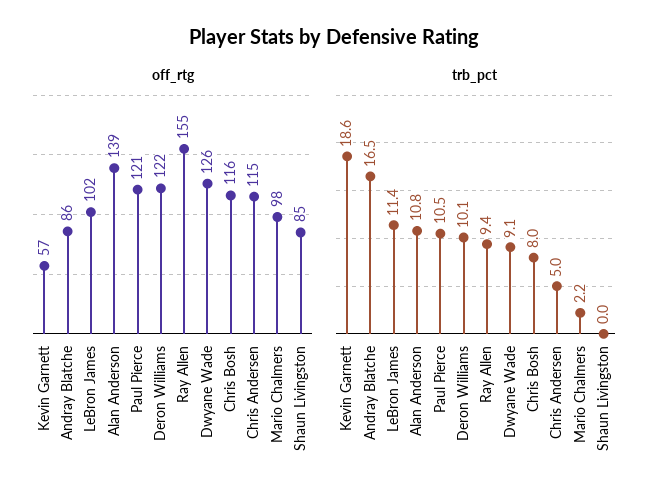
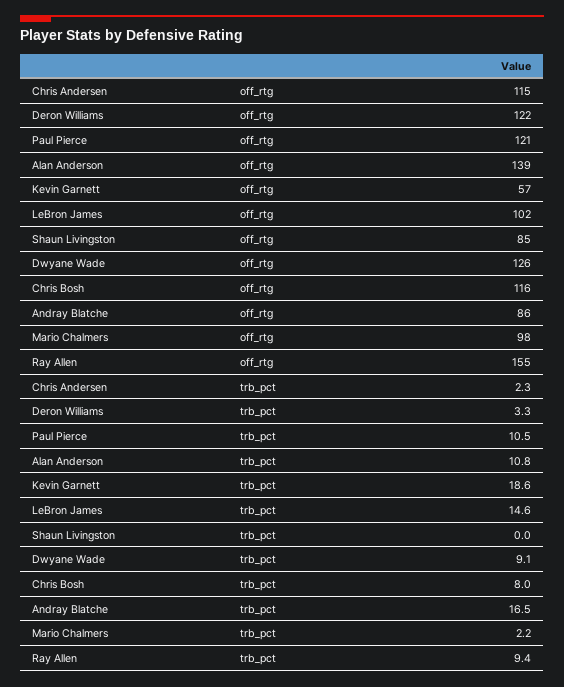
trb_pct, LeBron James: 11.4 -> 14.6
trb_pct, Deron Williams: 10.1 -> 3.3
trb_pct, Chris Andersen: 5 -> 2.3

